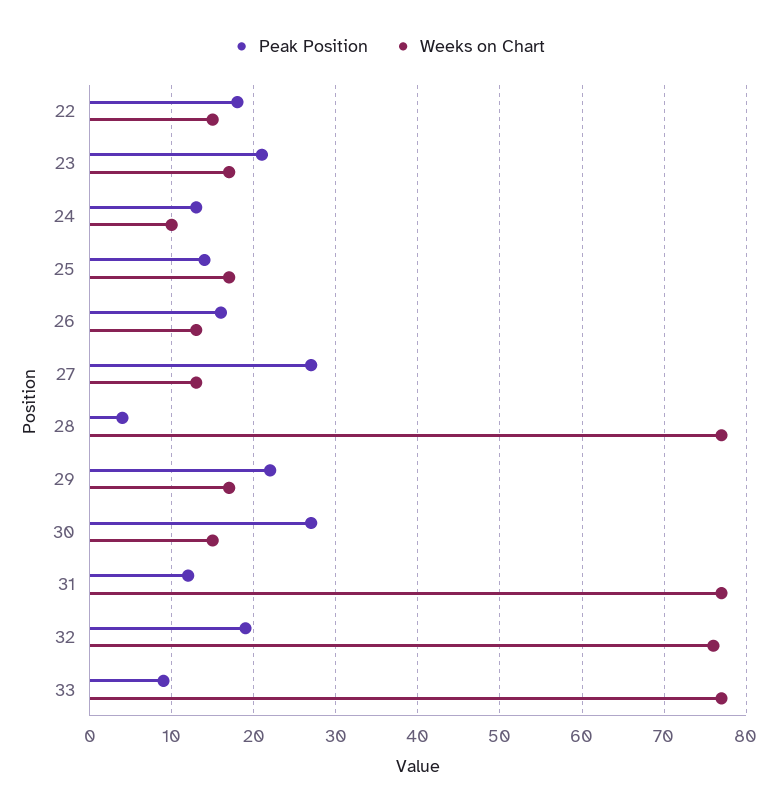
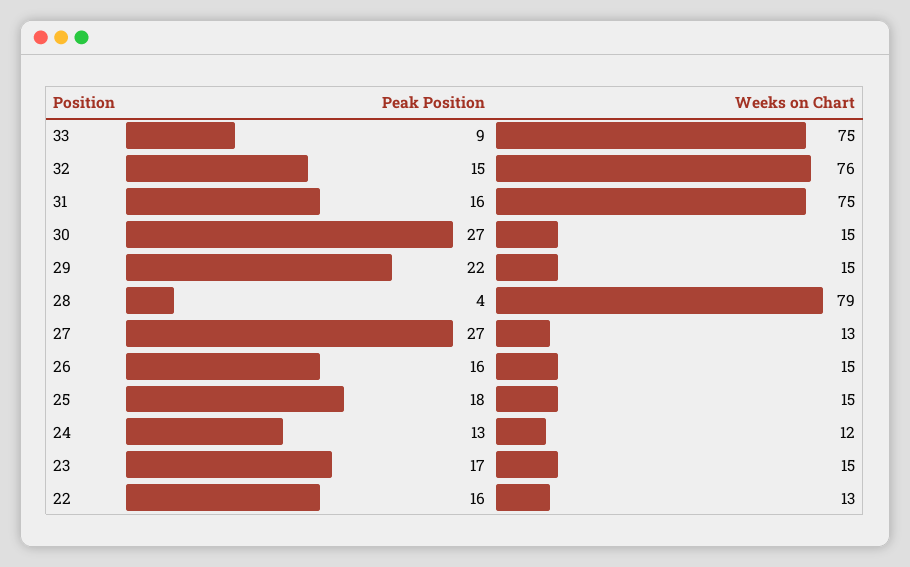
Peak Position, 22: 18 -> 16
Weeks on Chart, 22: 15 -> 13
Peak Position, 23: 21 -> 17
Weeks on Chart, 23: 17 -> 15
Weeks on Chart, 24: 10 -> 12
Peak Position, 25: 14 -> 18
Weeks on Chart, 25: 17 -> 15
Weeks on Chart, 26: 13 -> 15
Weeks on Chart, 28: 77 -> 79
Weeks on Chart, 29: 17 -> 15
Peak Position, 31: 12 -> 16
Weeks on Chart, 31: 77 -> 75
Peak Position, 32: 19 -> 15
Weeks on Chart, 33: 77 -> 75

